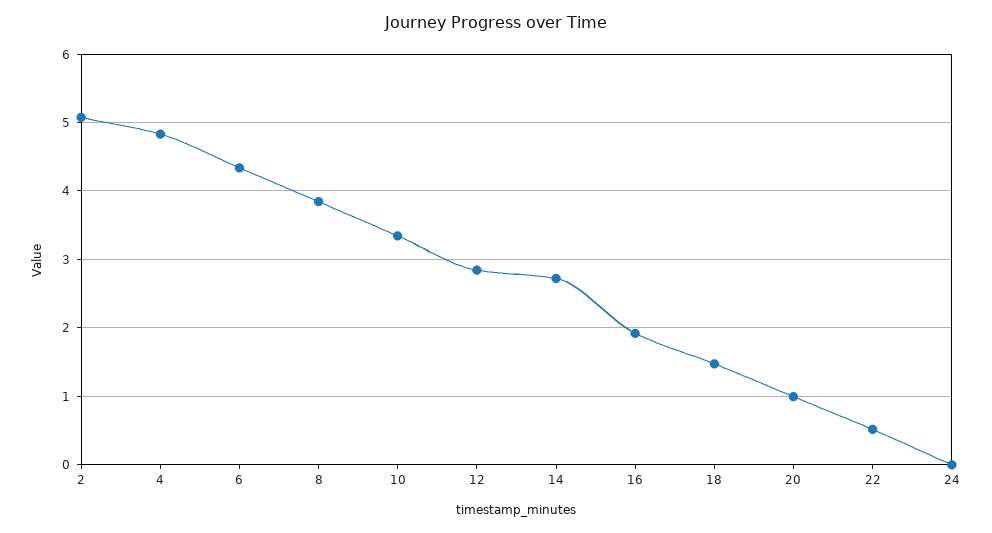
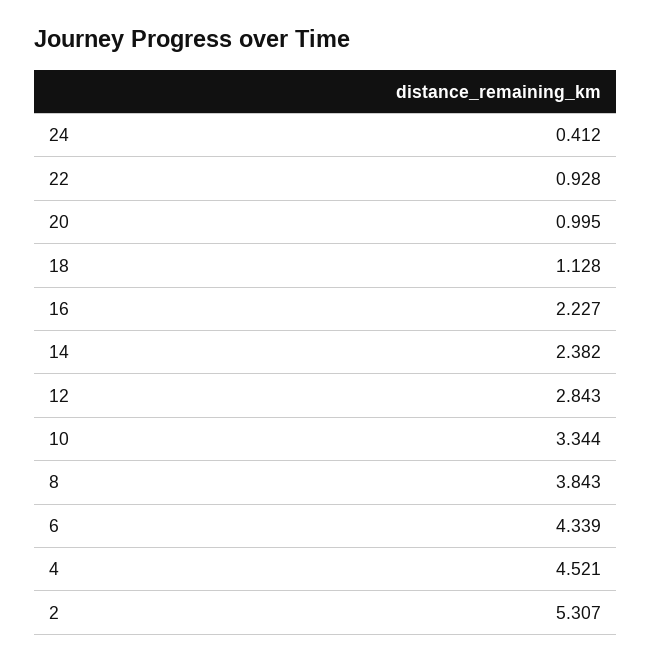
2: 5.1 -> 5.307
4: 4.8 -> 4.521
14: 2.7 -> 2.382
16: 1.9 -> 2.227
18: 1.5 -> 1.128
22: 0.5 -> 0.928
24: 0 -> 0.412

